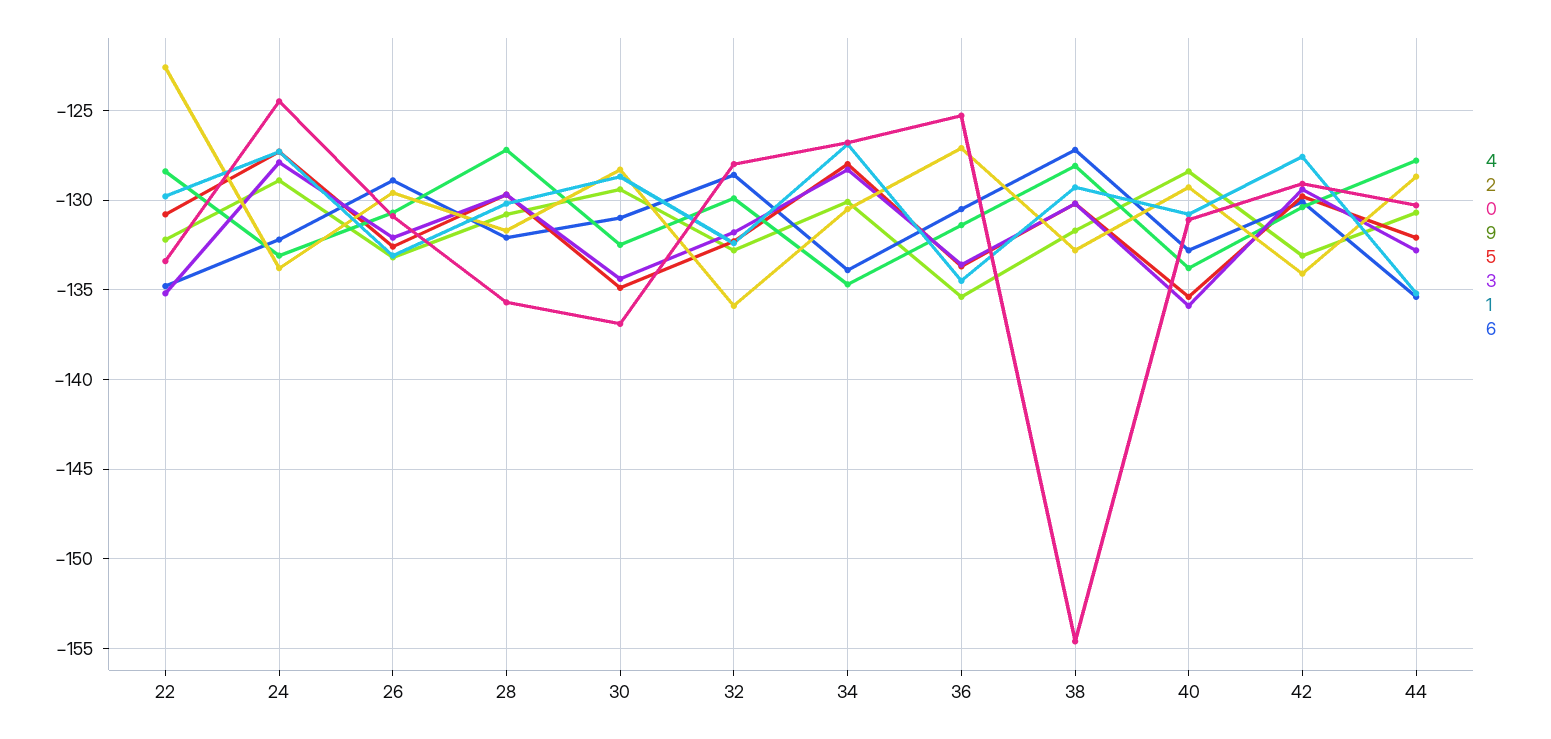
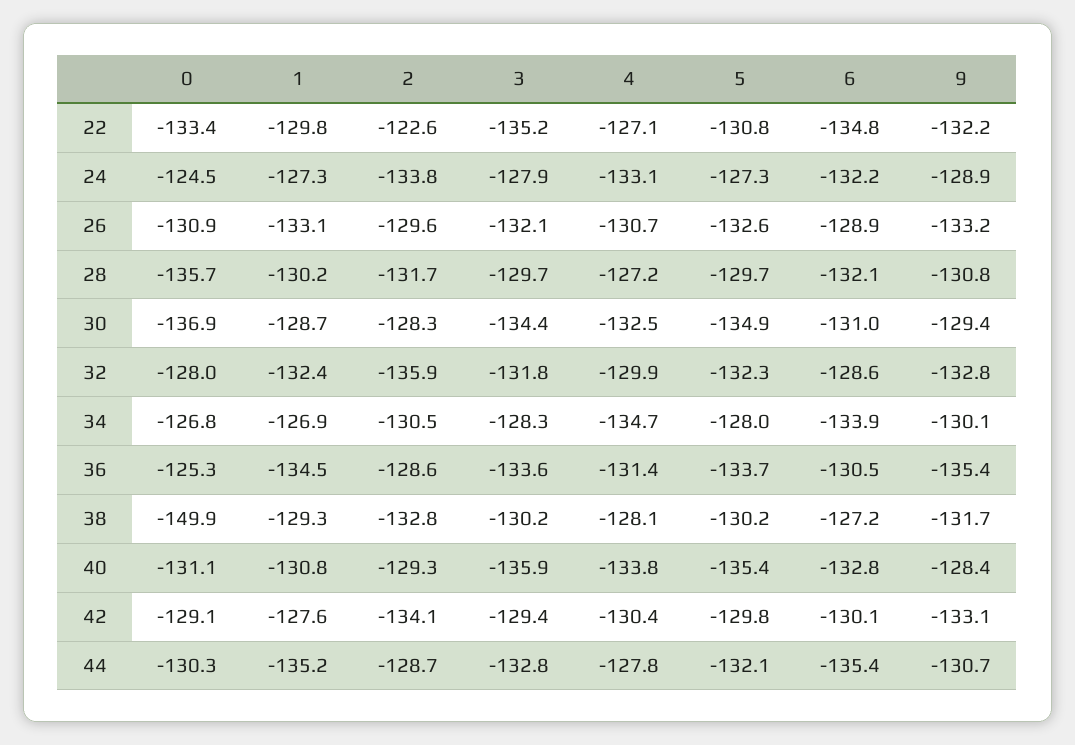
4, 22: -128.5 -> -127.1
2, 36: -127 -> -128.6
0, 38: -154.5 -> -149.9

